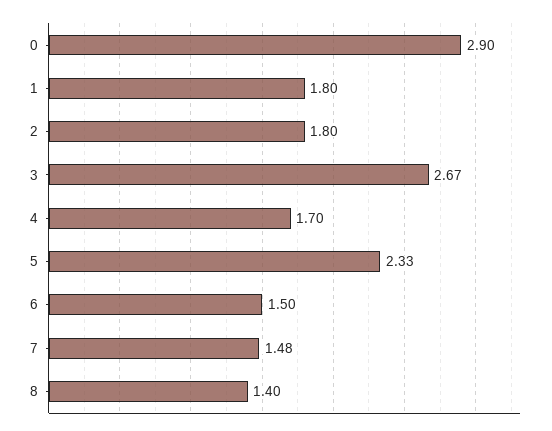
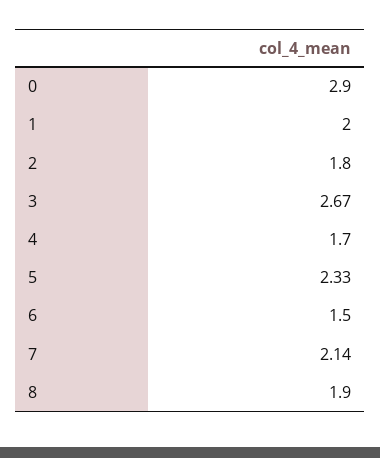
1: 1.8 -> 2
7: 1.48 -> 2.14
8: 1.4 -> 1.9

